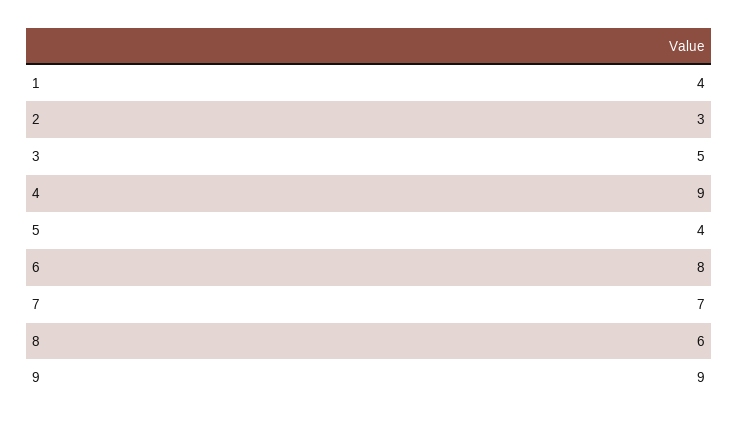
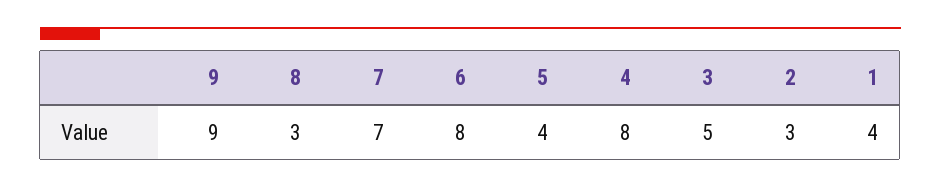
4: 9 -> 8
8: 6 -> 3

